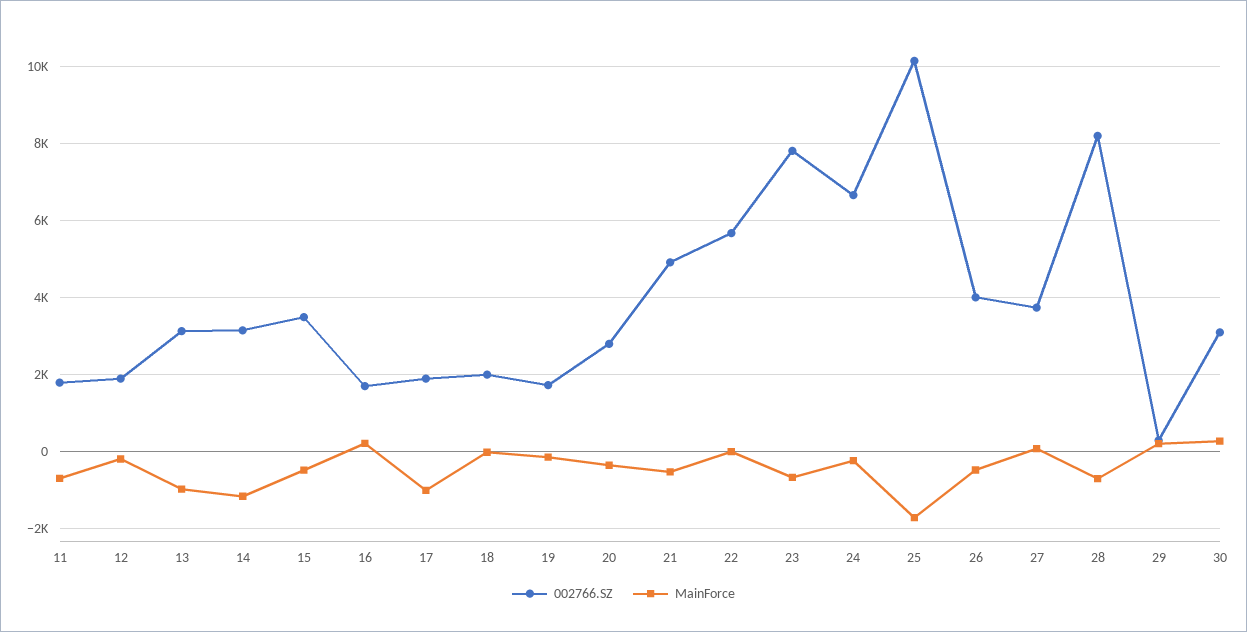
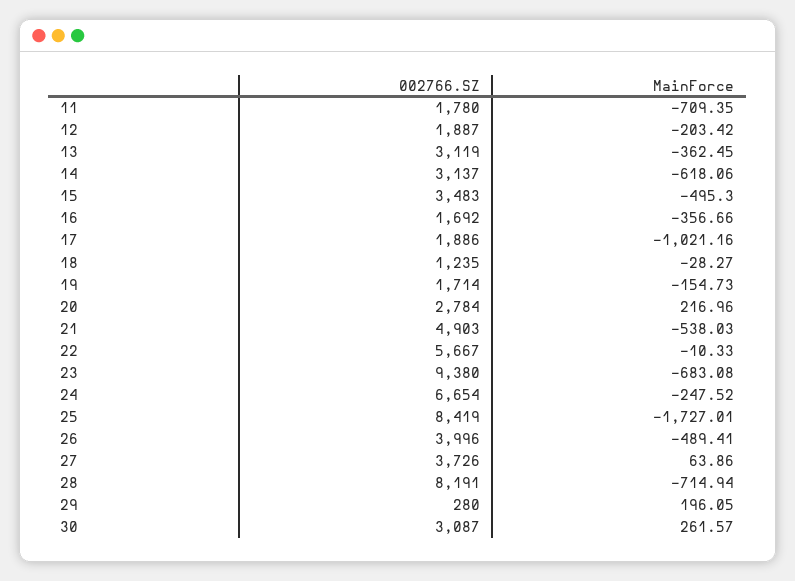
MainForce, 13: -1000 -> -362.45
MainForce, 14: -1200 -> -618.06
MainForce, 16: 200 -> -356.66
002766.SZ, 18: 2000 -> 1235
MainForce, 20: -400 -> 216.96
002766.SZ, 23: 7800 -> 9380
002766.SZ, 25: 10200 -> 8419

